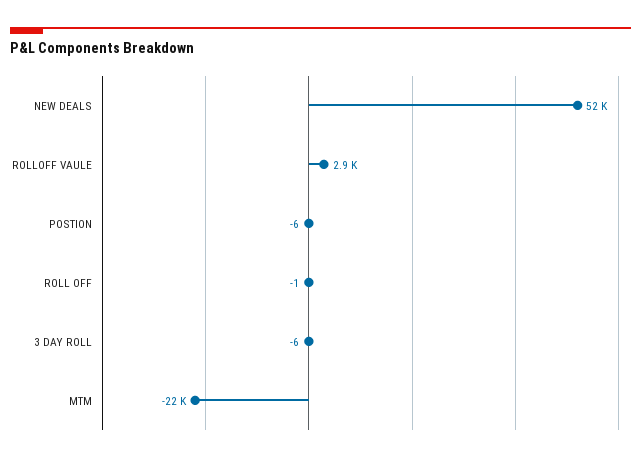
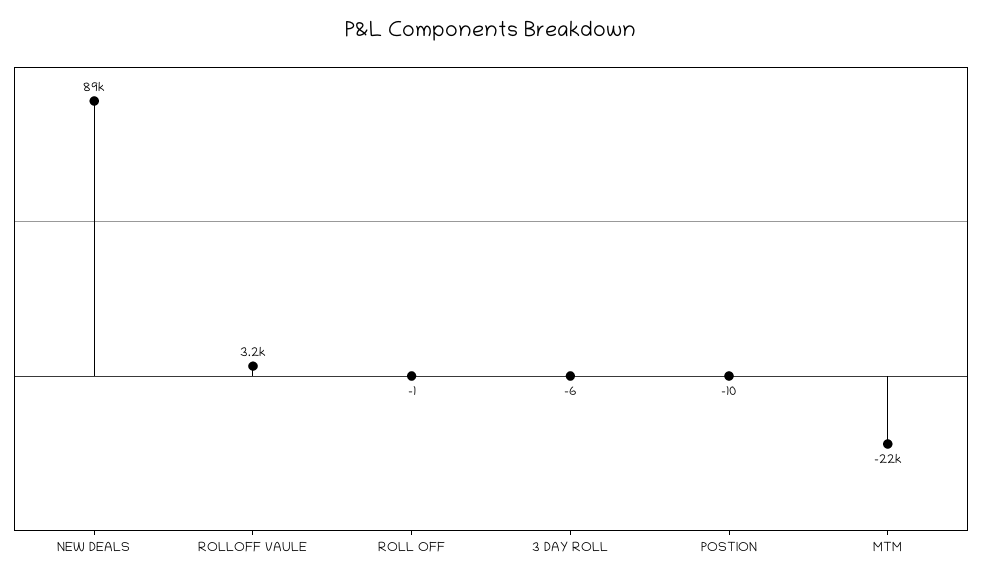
NEW DEALS: 52000 -> 89000
ROLLOFF VAULE: 2900 -> 3200
POSTION: -6 -> -10

